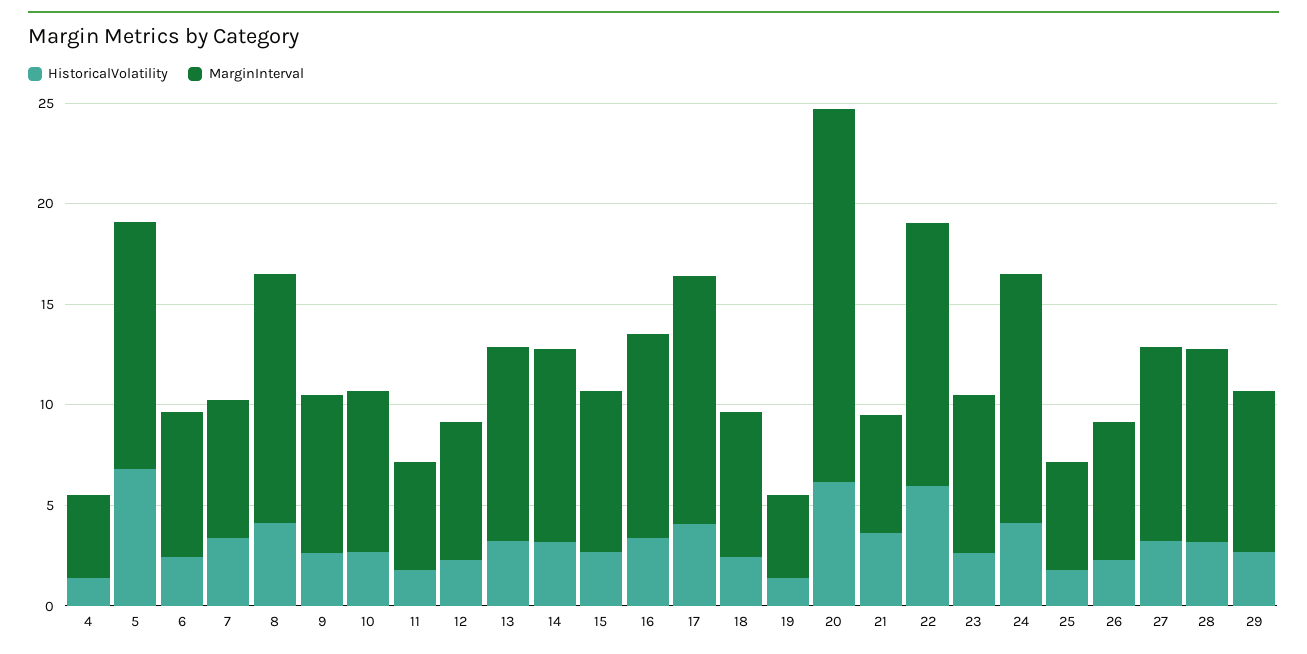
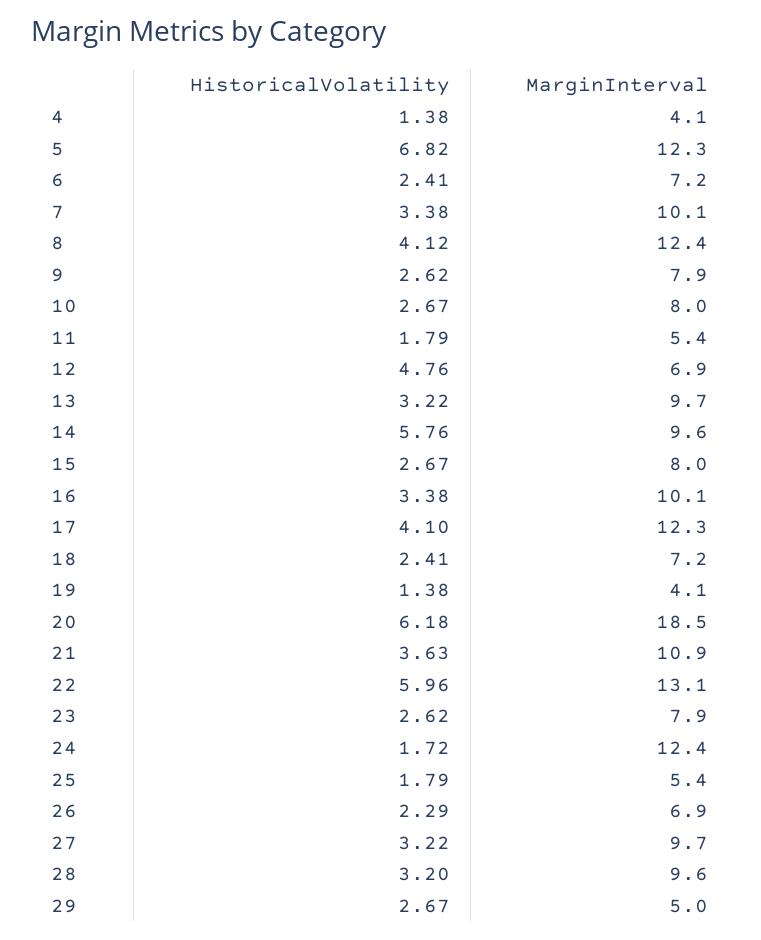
MarginInterval, 7: 7 -> 10.1
HistoricalVolatility, 12: 2 -> 4.76
HistoricalVolatility, 14: 3 -> 5.76
MarginInterval, 21: 6 -> 10.9
HistoricalVolatility, 24: 4 -> 1.72
MarginInterval, 29: 8 -> 5

